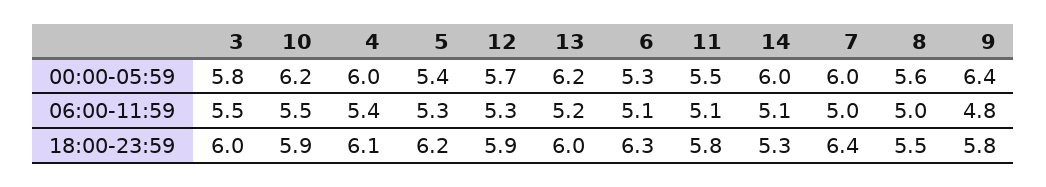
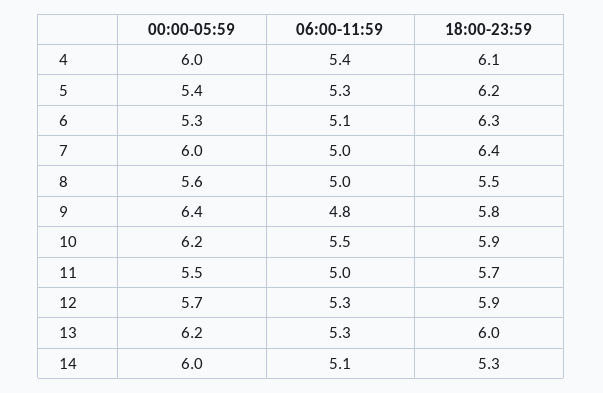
3, 00:00-05:59: 5.8 -> none
3, 06:00-11:59: 5.5 -> none
13, 06:00-11:59: 5.2 -> 5.3
11, 06:00-11:59: 5.1 -> 5
3, 18:00-23:59: 6 -> none
11, 18:00-23:59: 5.8 -> 5.7

